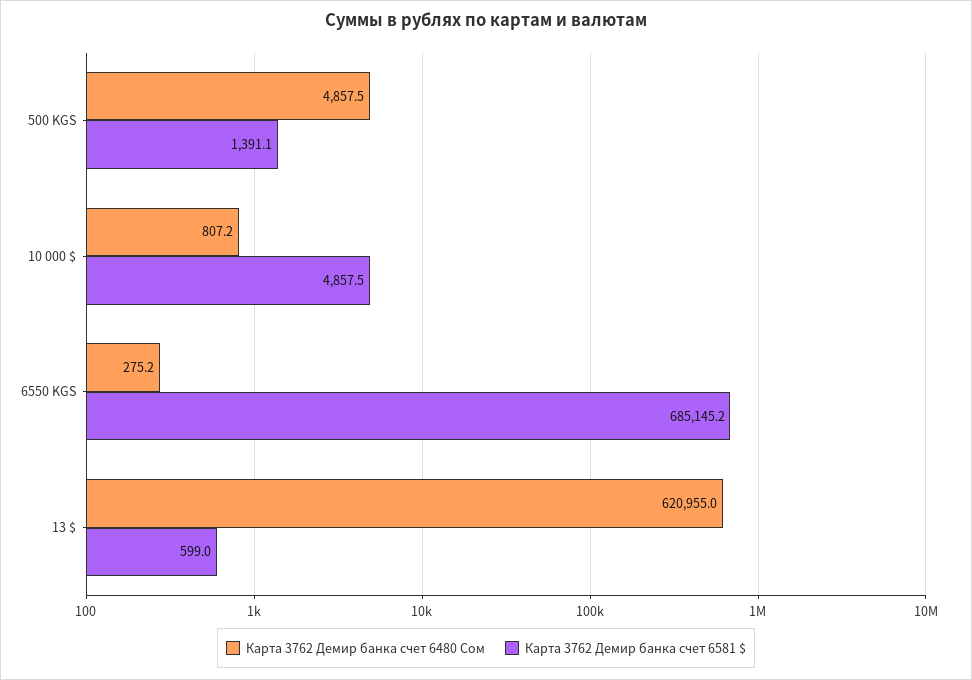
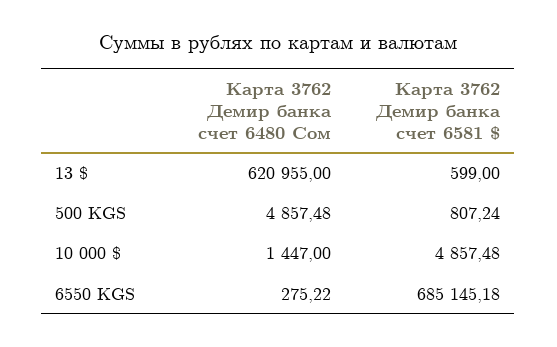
Карта 3762 Демир банка счет 6581 $, 500 KGS: 1391.1 -> 807.24
Карта 3762 Демир банка счет 6480 Сом, 10 000 $: 807.2 -> 1447

